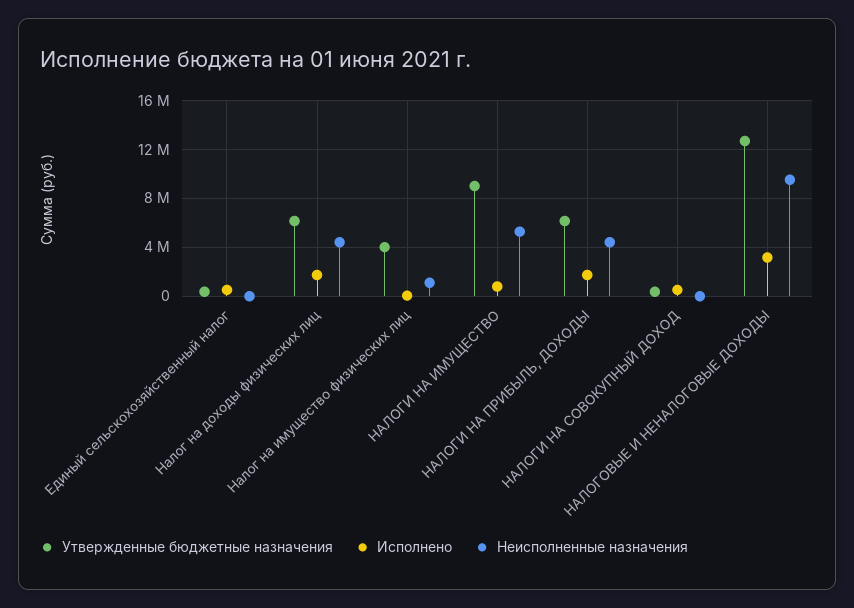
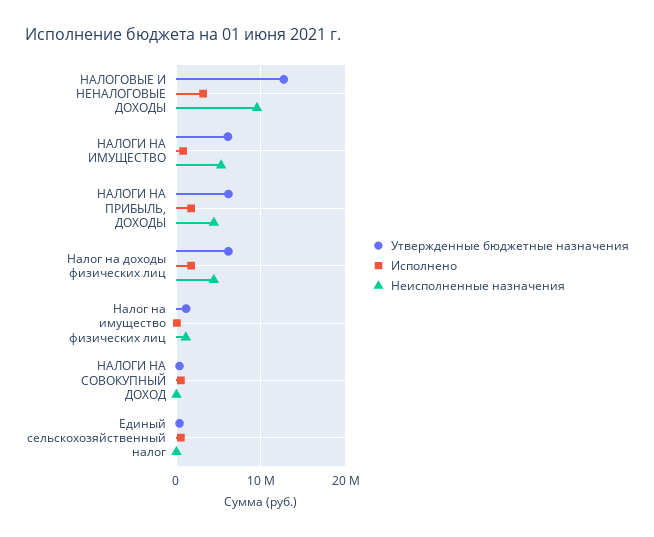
Утвержденные бюджетные назначения, Налог на имущество физических лиц: 4000000 -> 1000000
Утвержденные бюджетные назначения, НАЛОГИ НА ИМУЩЕСТВО: 9000000 -> 6000000

